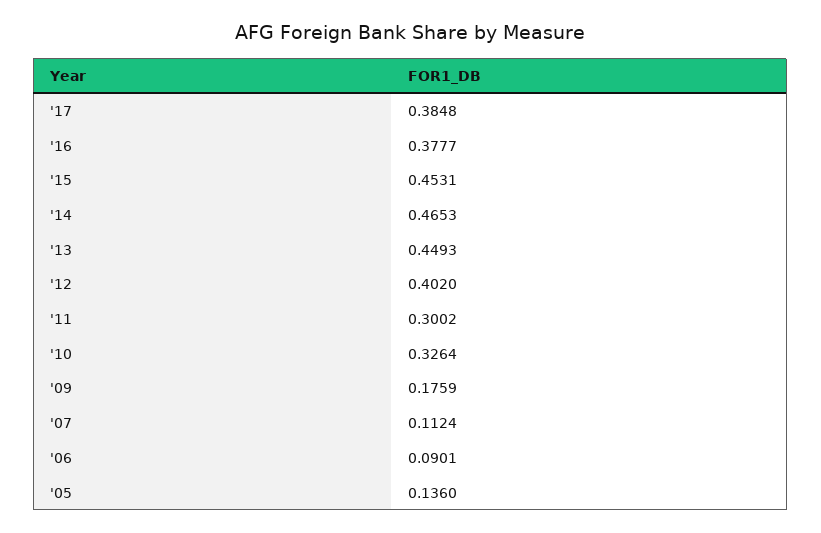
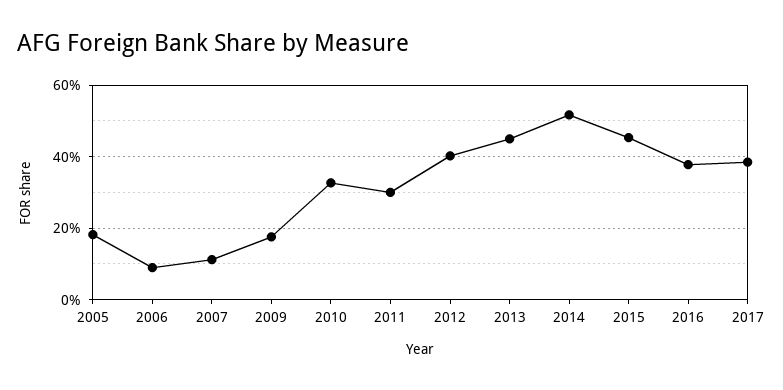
'14: 0.4653 -> 0.52
'05: 0.136 -> 0.18

